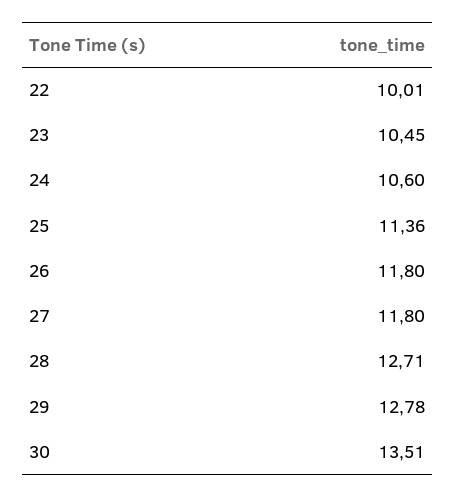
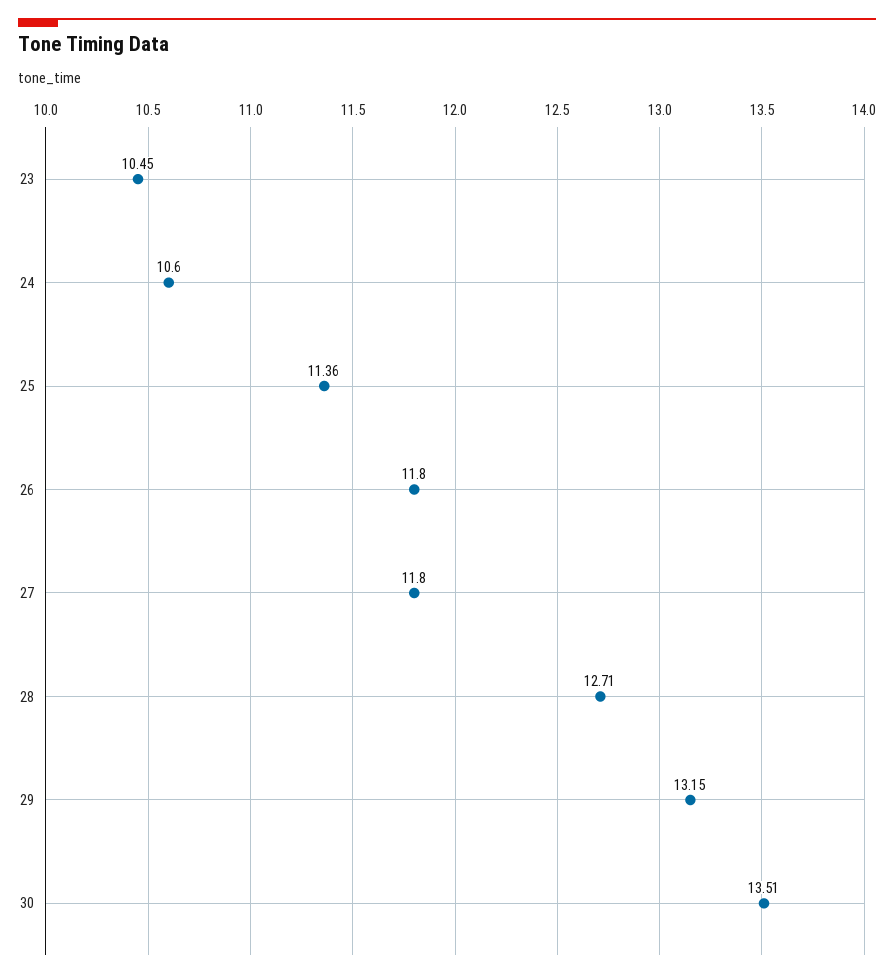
22: 10.01 -> none
29: 12.78 -> 13.15

